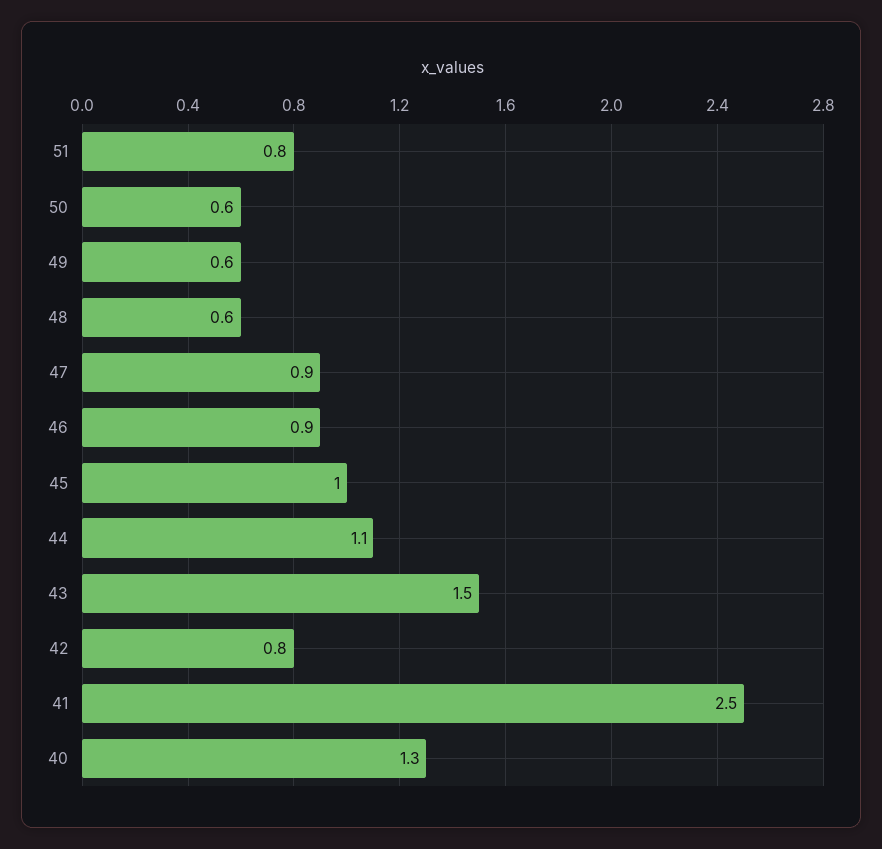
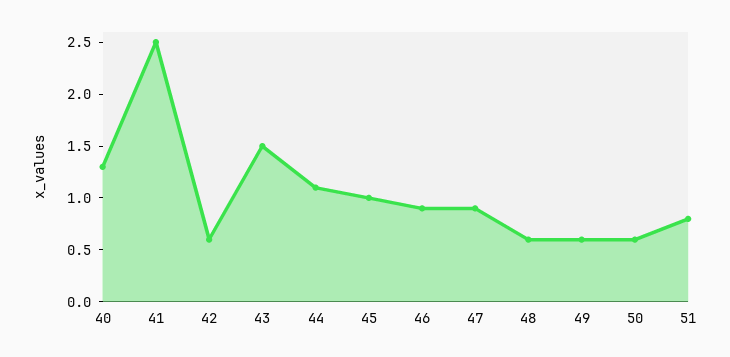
42: 0.8 -> 0.6

